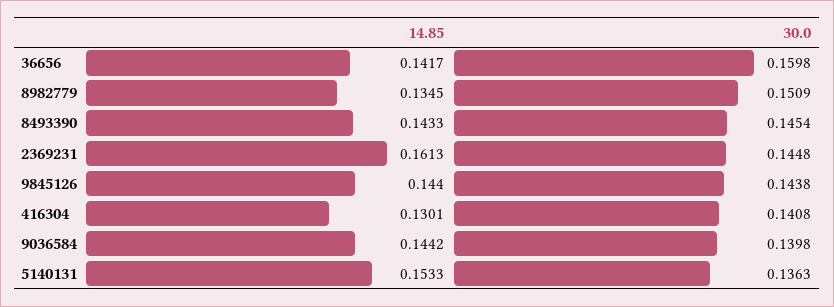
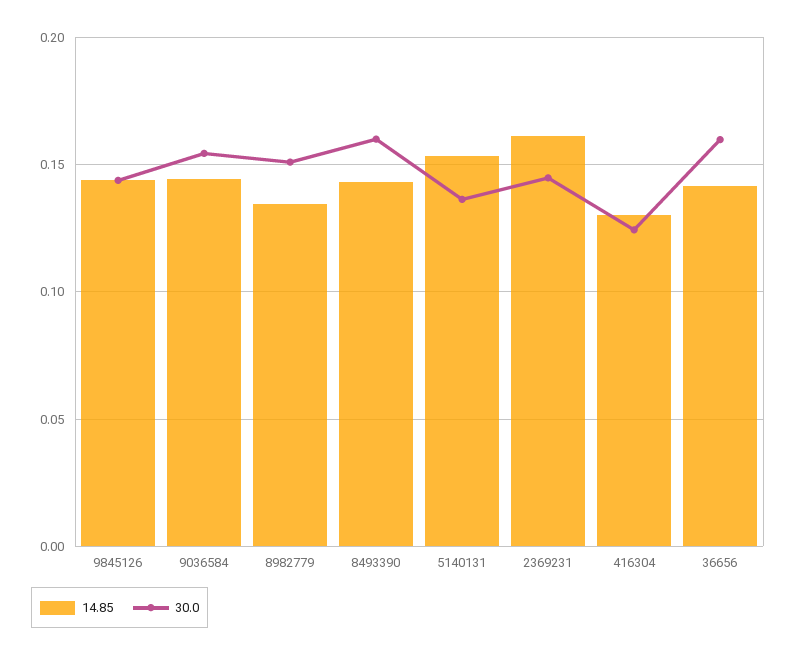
30.0, 8493390: 0.1454 -> 0.16
30.0, 416304: 0.1408 -> 0.125
30.0, 9036584: 0.1398 -> 0.155

